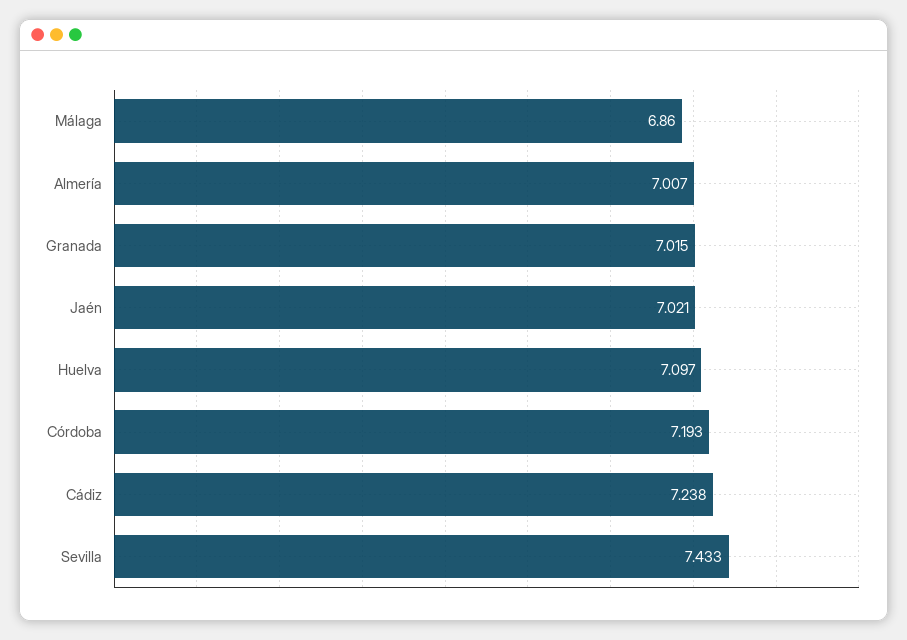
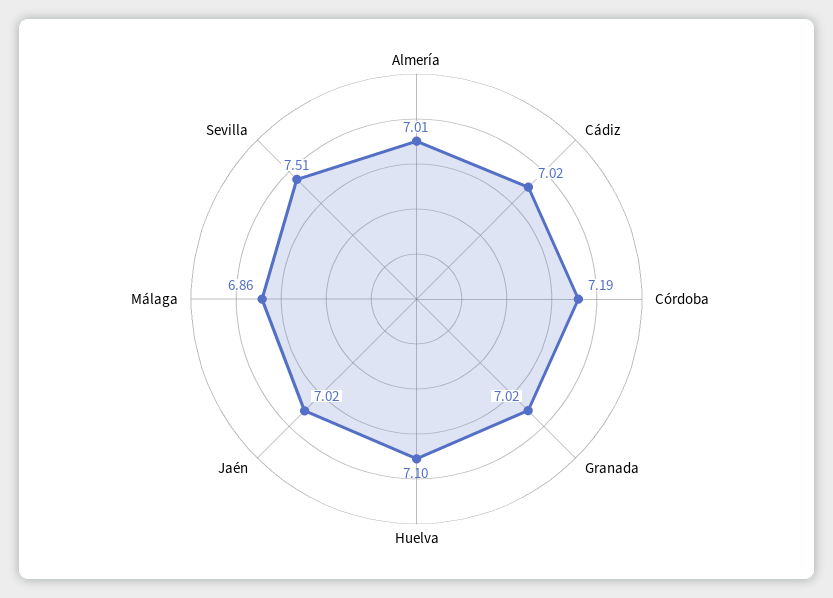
Cádiz: 7.238 -> 7.02
Sevilla: 7.433 -> 7.51

